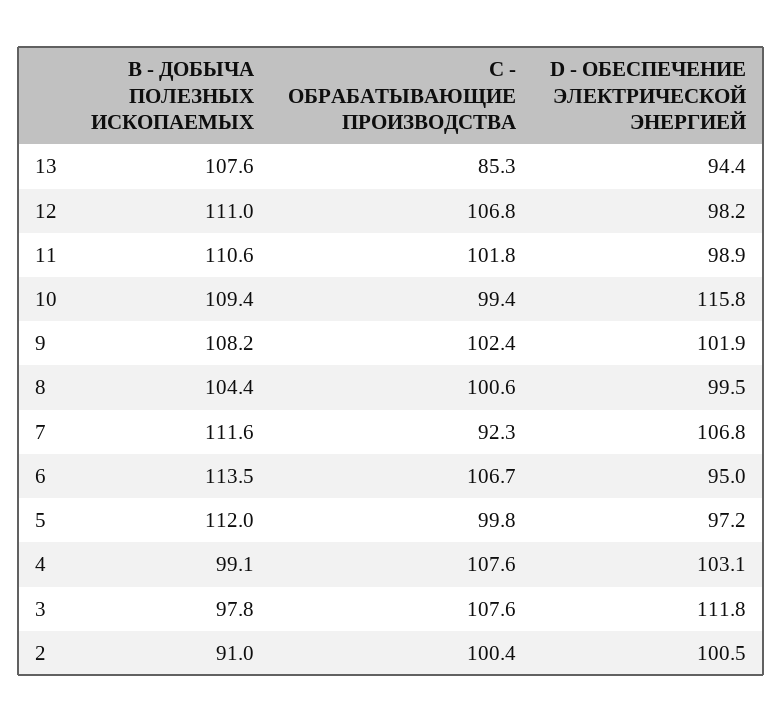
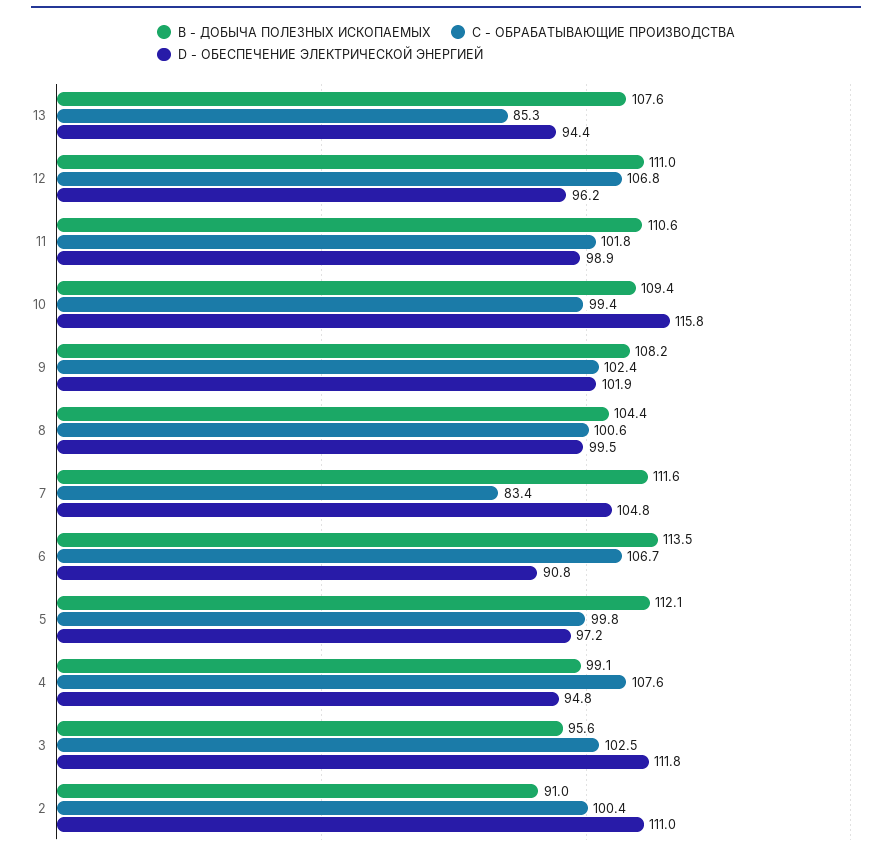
D - ОБЕСПЕЧЕНИЕ ЭЛЕКТРИЧЕСКОЙ ЭНЕРГИЕЙ, 12: 98.2 -> 96.2
C - ОБРАБАТЫВАЮЩИЕ ПРОИЗВОДСТВА, 7: 92.3 -> 83.4
D - ОБЕСПЕЧЕНИЕ ЭЛЕКТРИЧЕСКОЙ ЭНЕРГИЕЙ, 7: 106.8 -> 104.8
D - ОБЕСПЕЧЕНИЕ ЭЛЕКТРИЧЕСКОЙ ЭНЕРГИЕЙ, 6: 95 -> 90.8
B - ДОБЫЧА ПОЛЕЗНЫХ ИСКОПАЕМЫХ, 5: 112 -> 112.1
D - ОБЕСПЕЧЕНИЕ ЭЛЕКТРИЧЕСКОЙ ЭНЕРГИЕЙ, 4: 103.1 -> 94.8
B - ДОБЫЧА ПОЛЕЗНЫХ ИСКОПАЕМЫХ, 3: 97.8 -> 95.6
C - ОБРАБАТЫВАЮЩИЕ ПРОИЗВОДСТВА, 3: 107.6 -> 102.5
D - ОБЕСПЕЧЕНИЕ ЭЛЕКТРИЧЕСКОЙ ЭНЕРГИЕЙ, 2: 100.5 -> 111

